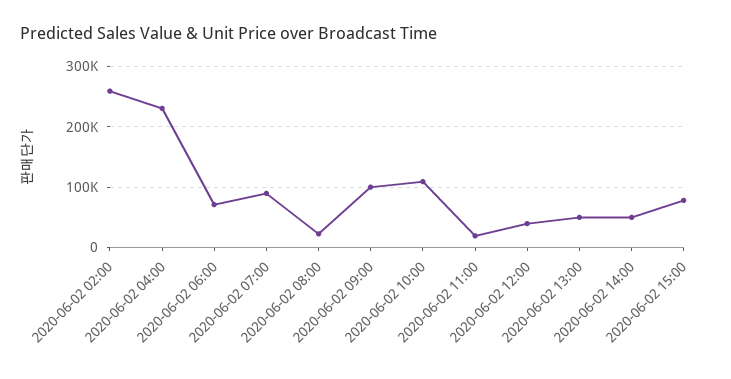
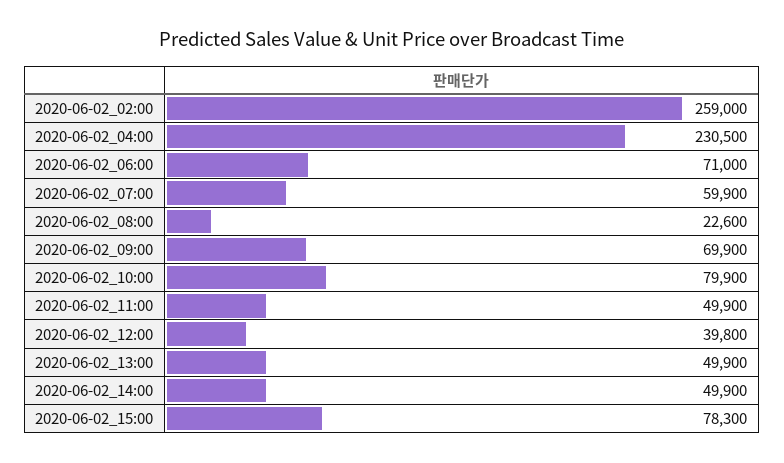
2020-06-02 07:00: 90000 -> 59900
2020-06-02 09:00: 100000 -> 69900
2020-06-02 10:00: 110000 -> 79900
2020-06-02 11:00: 20000 -> 49900

